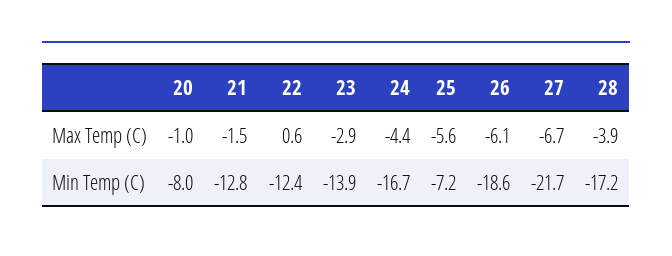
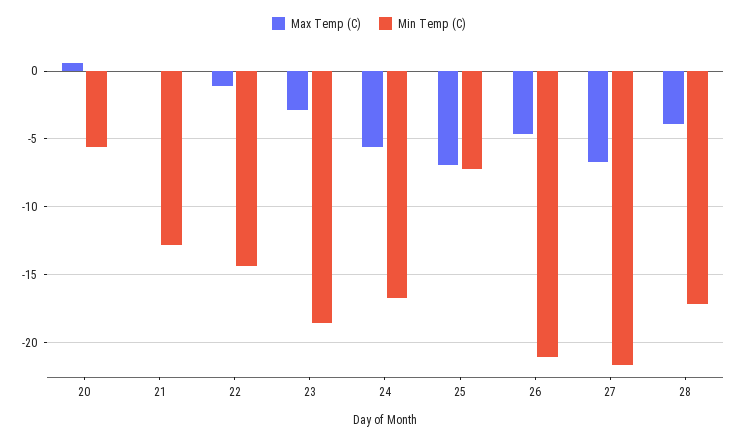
Max Temp (C), 20: -1 -> 0.5
Max Temp (C), 21: -1.5 -> 0
Max Temp (C), 22: 0.6 -> -1
Max Temp (C), 24: -4.4 -> -5.5
Max Temp (C), 25: -5.6 -> -7
Max Temp (C), 26: -6.1 -> -4.5
Min Temp (C), 20: -8 -> -5.5
Min Temp (C), 22: -12.4 -> -14.5
Min Temp (C), 23: -13.9 -> -18.5
Min Temp (C), 26: -18.6 -> -21

